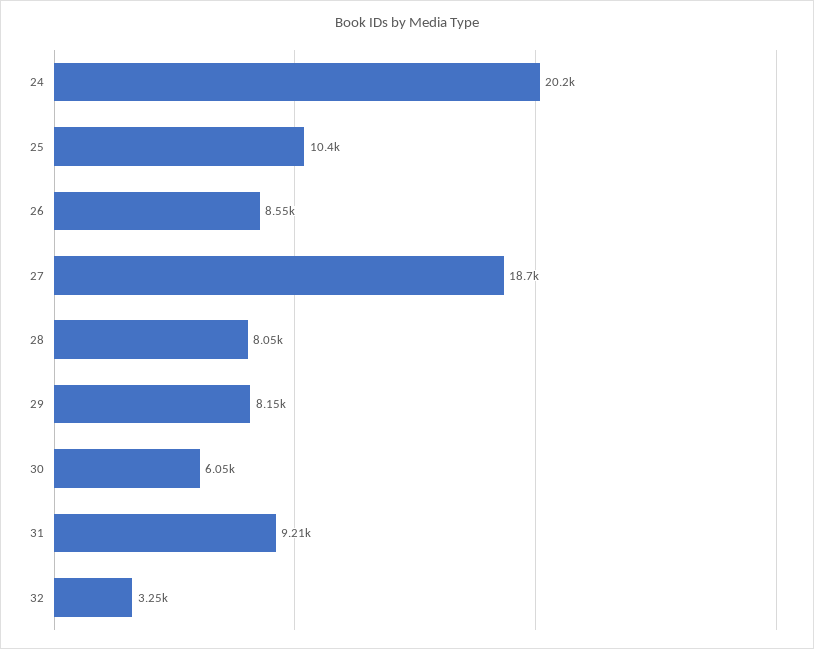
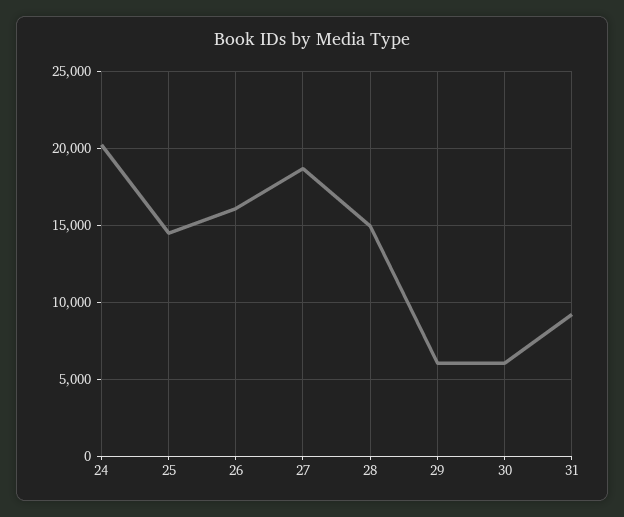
25: 10400 -> 14500
26: 8550 -> 16000
28: 8050 -> 15000
29: 8150 -> 6000
32: 3250 -> none

